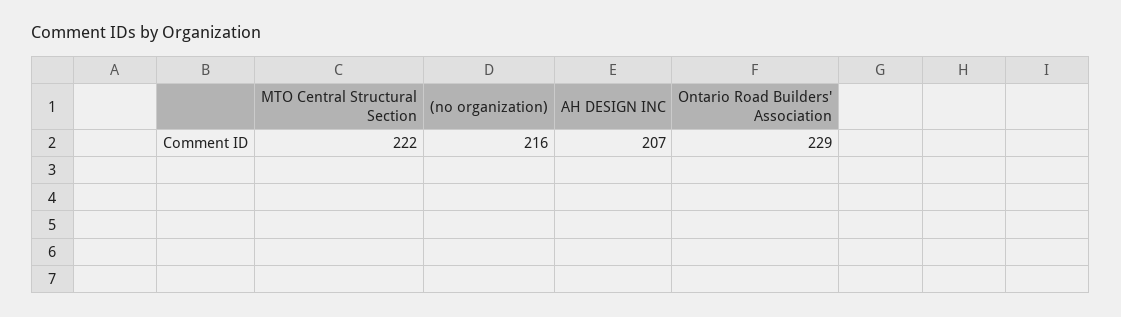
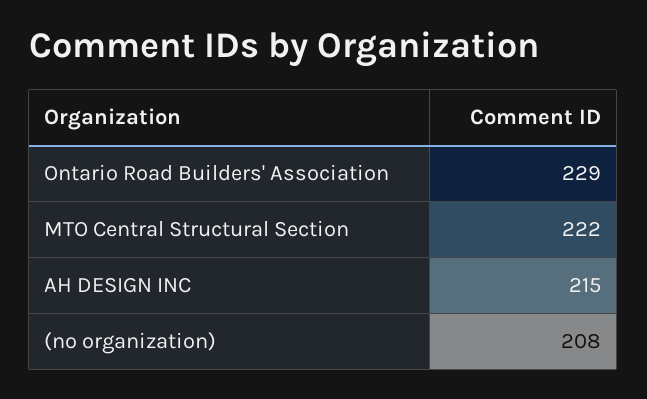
(no organization): 216 -> 208
AH DESIGN INC: 207 -> 215

